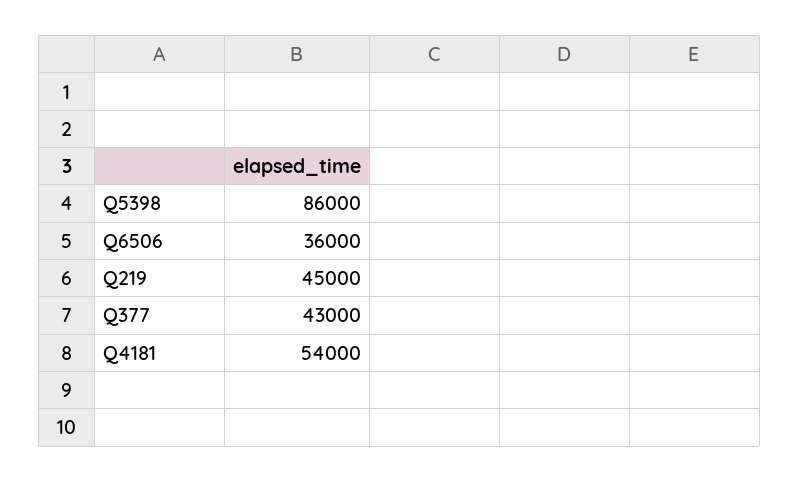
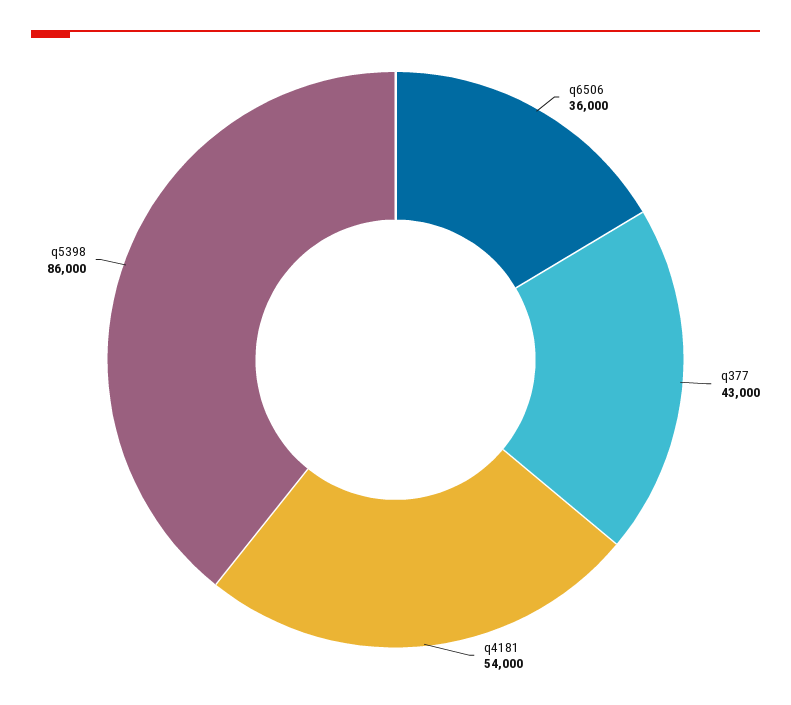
Q219: 45000 -> none

